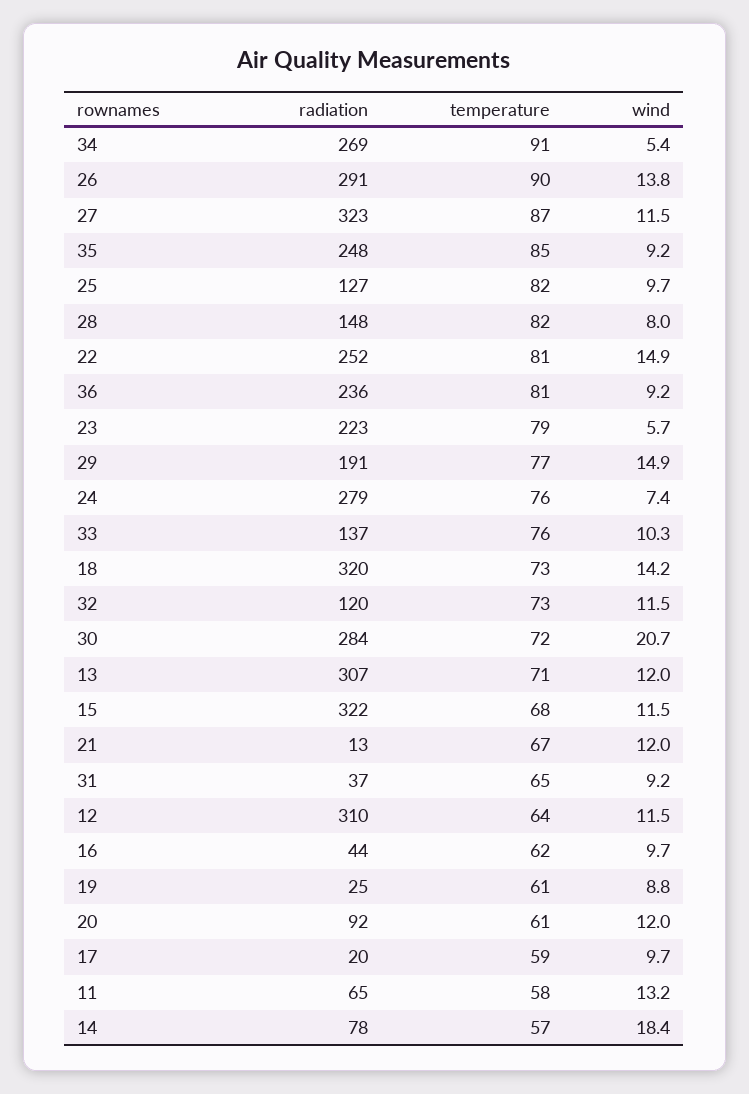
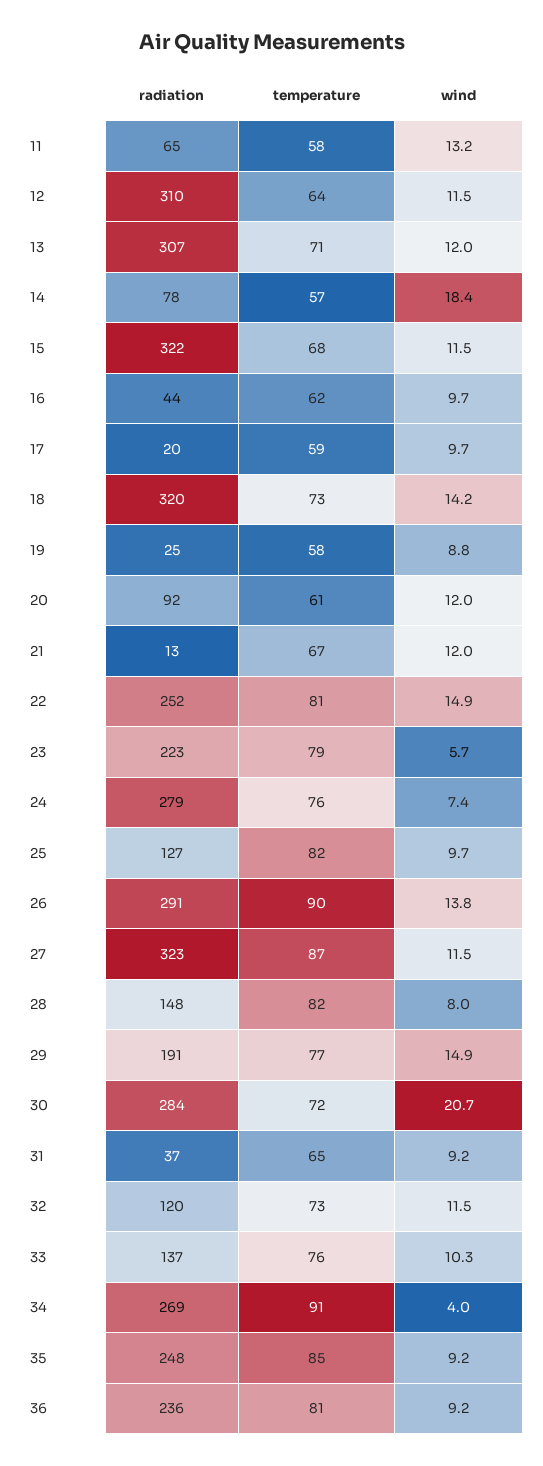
wind, 34: 5.4 -> 4
temperature, 19: 61 -> 58

